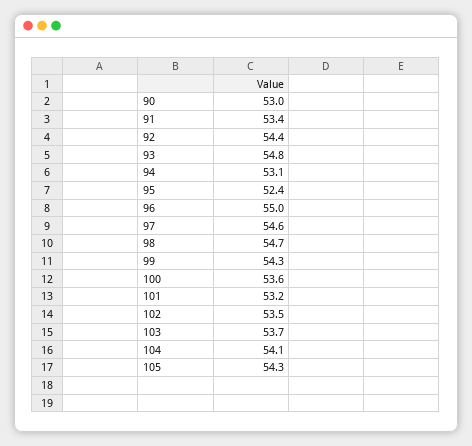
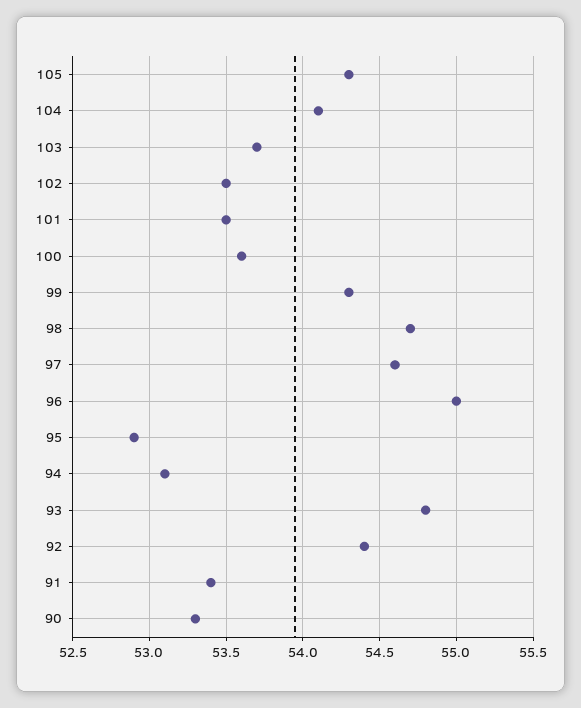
90: 53 -> 53.3
95: 52.4 -> 52.9
101: 53.2 -> 53.5

